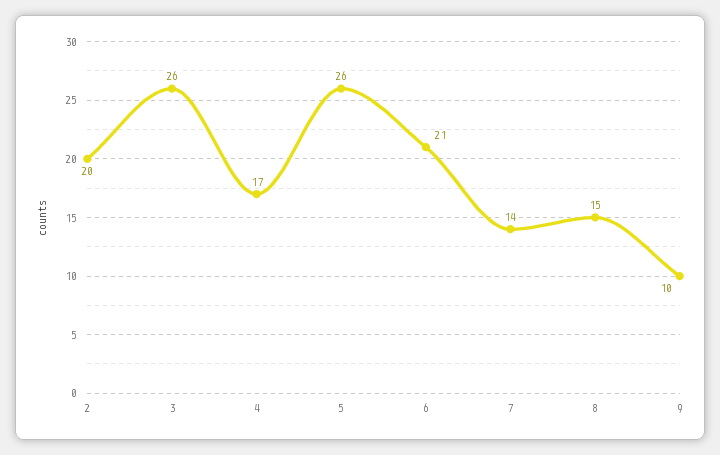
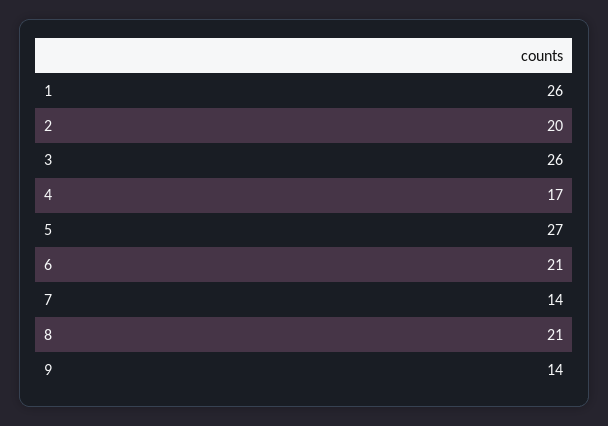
5: 26 -> 27
8: 15 -> 21
9: 10 -> 14
1: none -> 26

